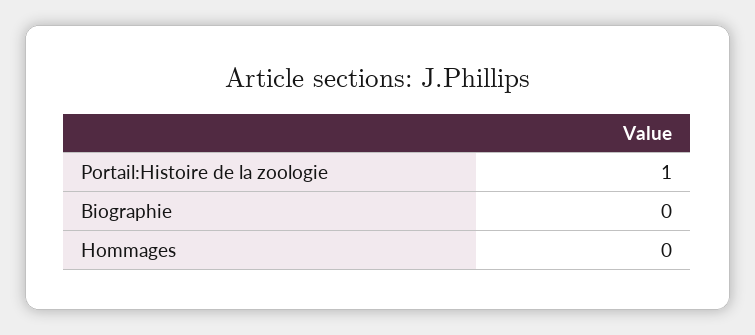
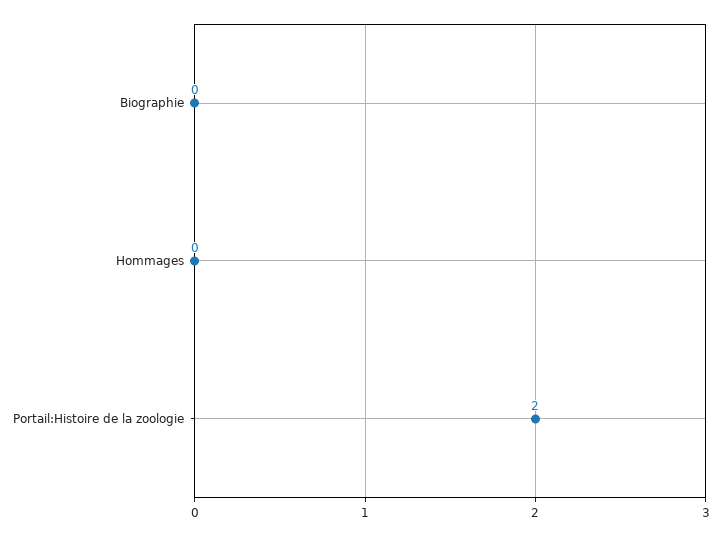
Portail:Histoire de la zoologie: 1 -> 2

